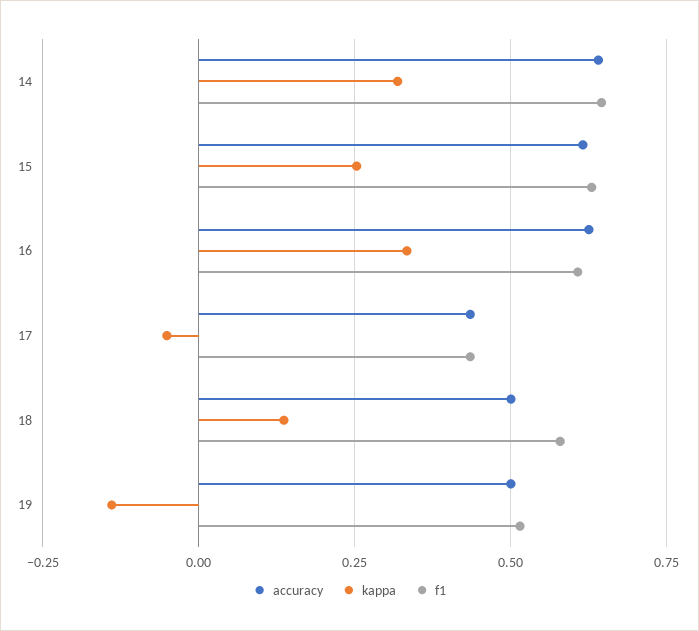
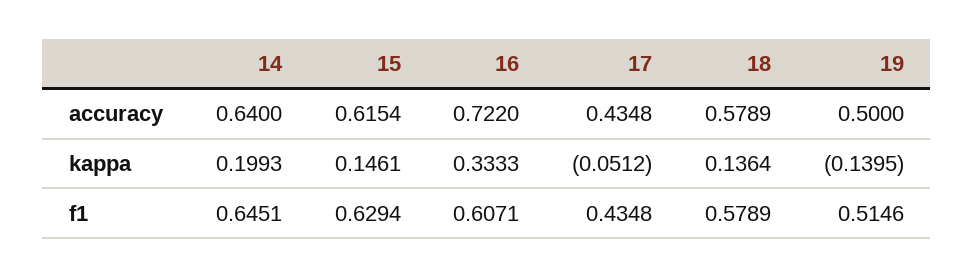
kappa, 14: 0.325 -> 0.1993
kappa, 15: 0.25 -> 0.1461
accuracy, 16: 0.625 -> 0.722
accuracy, 18: 0.5 -> 0.5789

